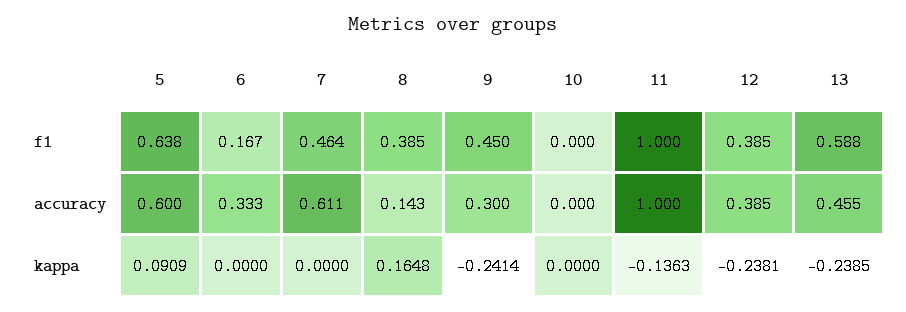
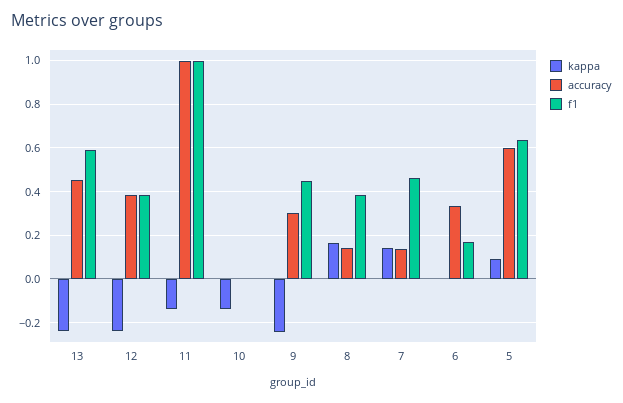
accuracy, 7: 0.611 -> 0.15
kappa, 7: 0 -> 0.15
kappa, 10: 0 -> -0.15

